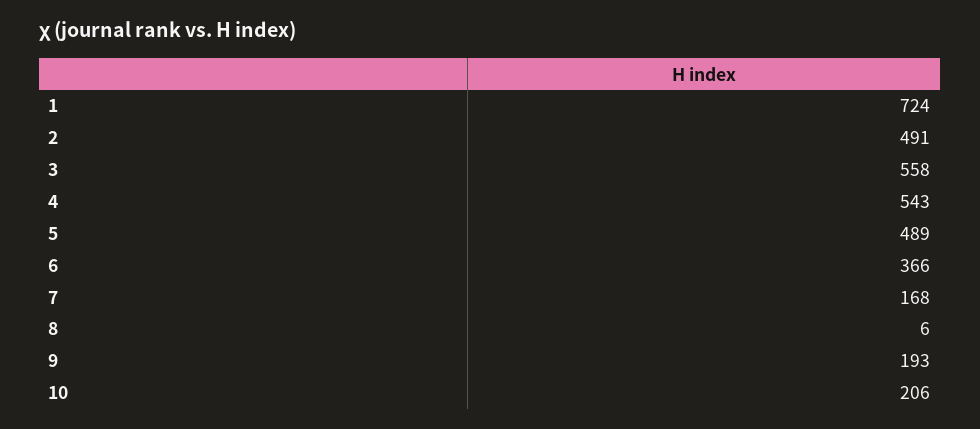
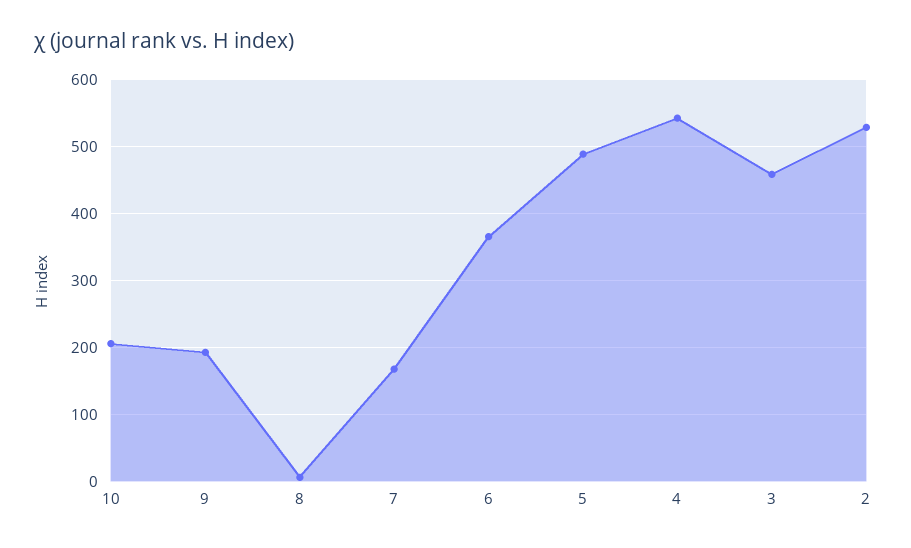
1: 724 -> none
2: 491 -> 530
3: 558 -> 460

